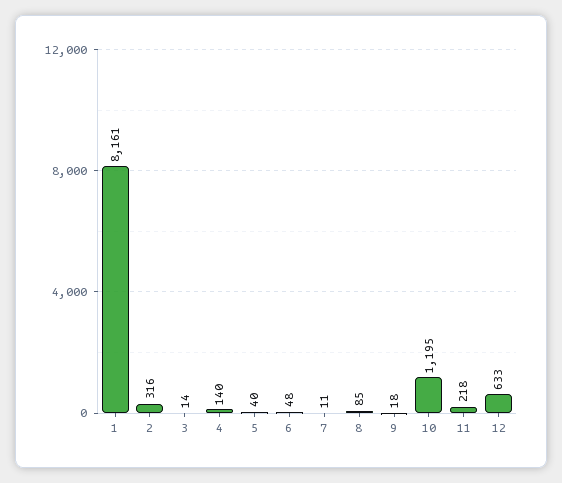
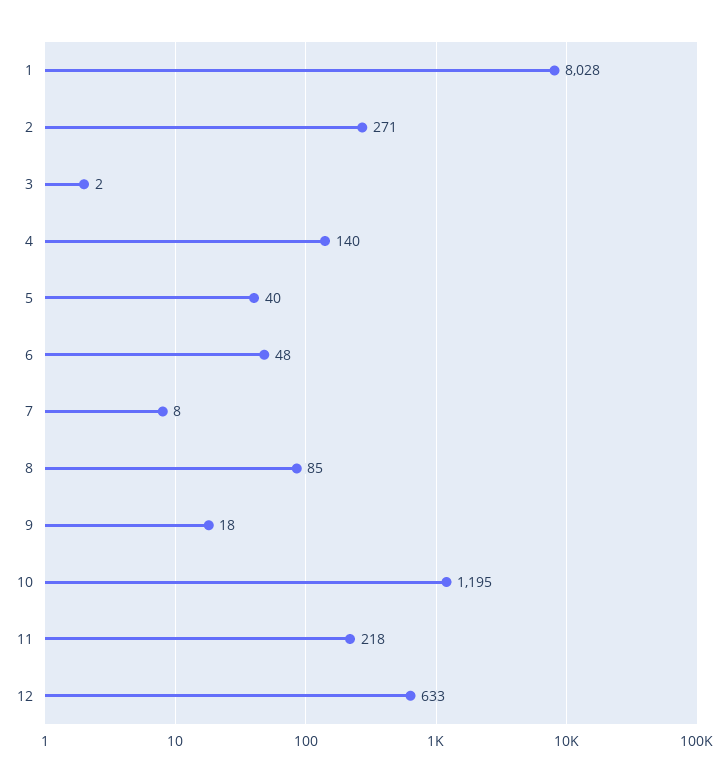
1: 8161 -> 8028
2: 316 -> 271
3: 14 -> 2
7: 11 -> 8

